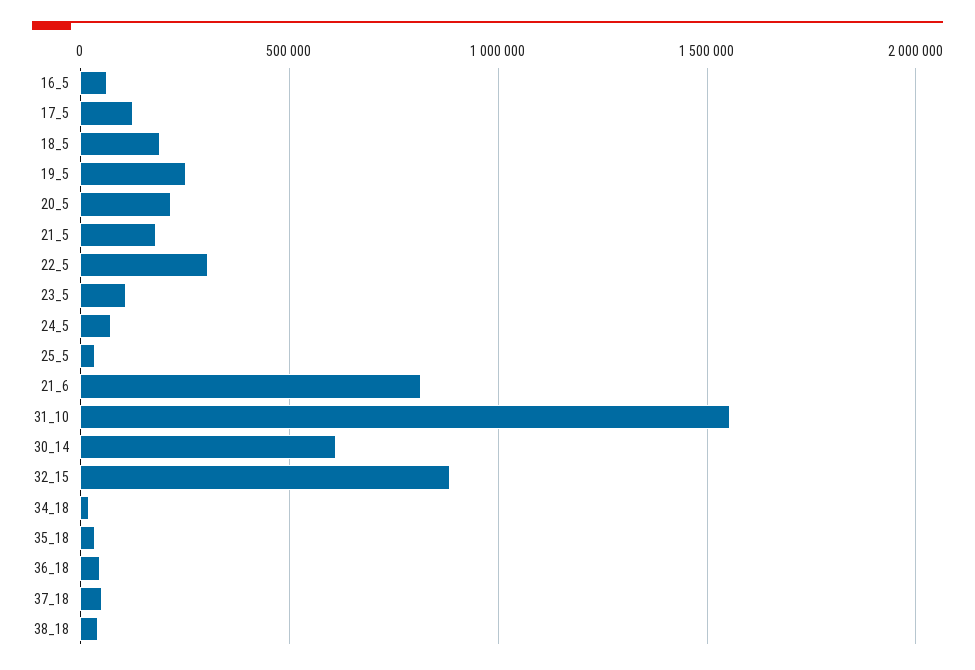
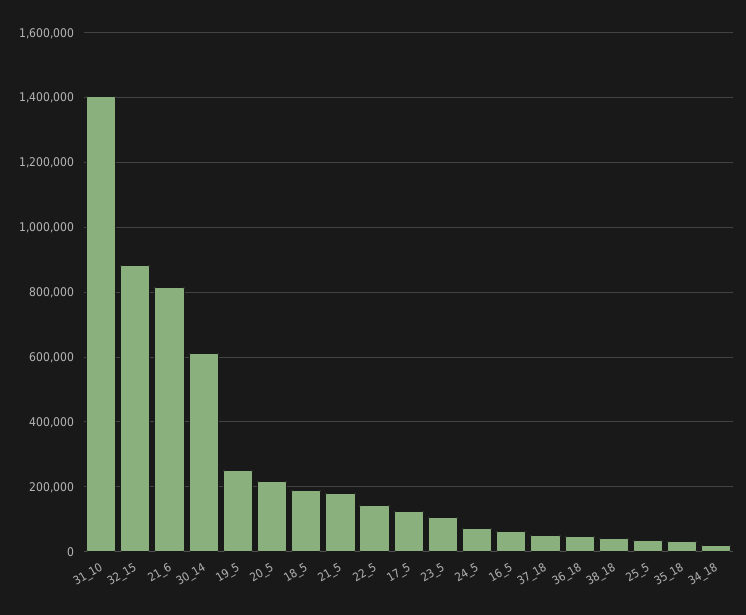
22_5: 300000 -> 140000
31_10: 1550000 -> 1400000

